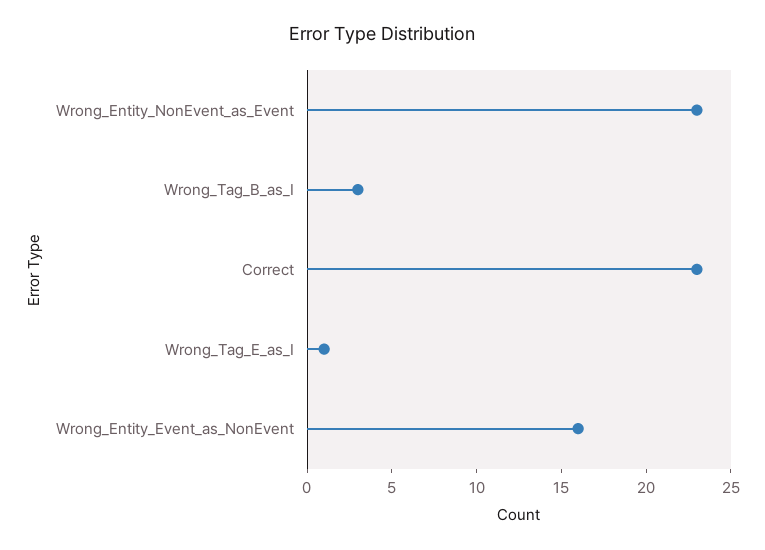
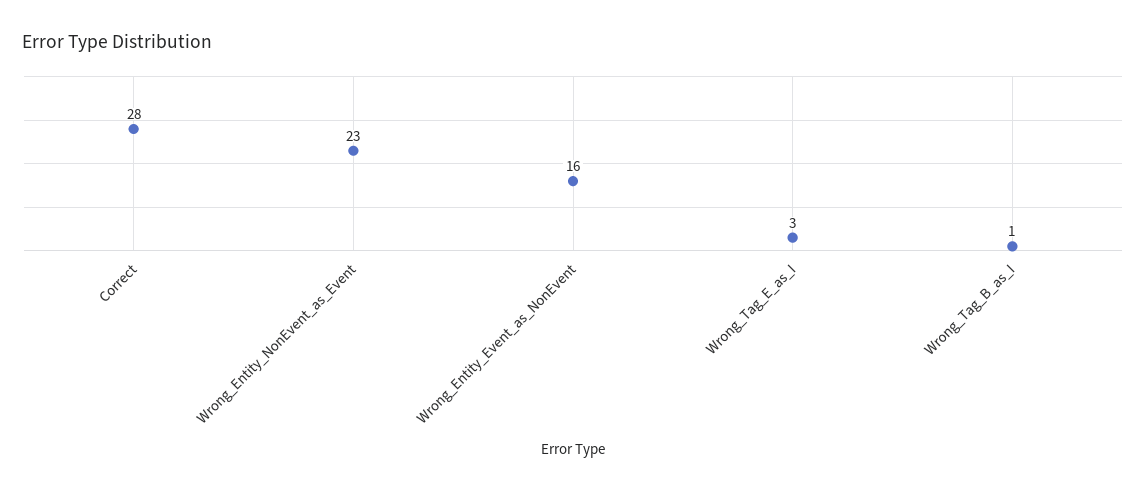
Wrong_Tag_B_as_I: 3 -> 1
Correct: 23 -> 28
Wrong_Tag_E_as_I: 1 -> 3

